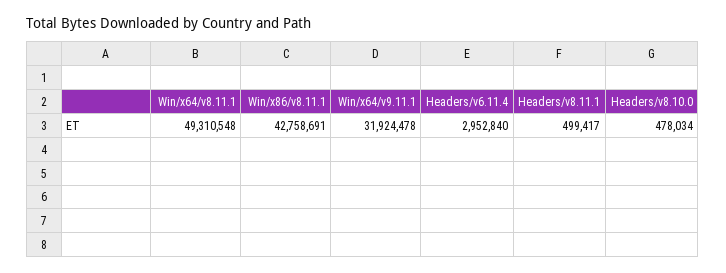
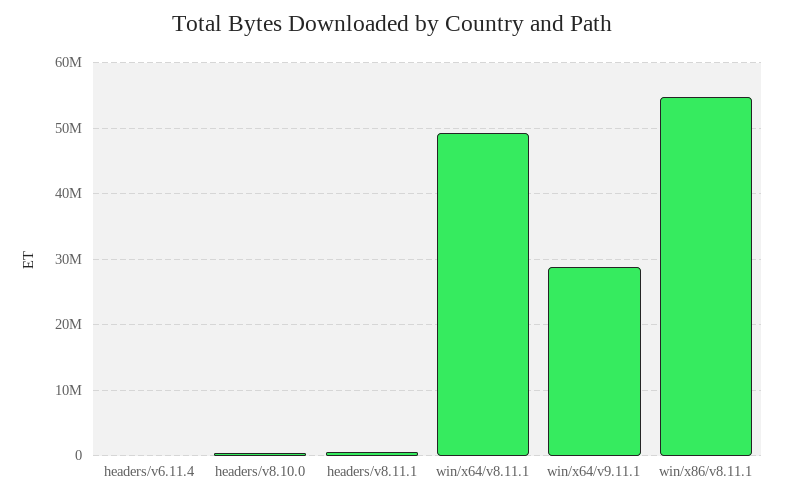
Win/x86/v8.11.1: 42758691 -> 55000000
Win/x64/v9.11.1: 31924478 -> 29000000
Headers/v6.11.4: 2952840 -> 0

